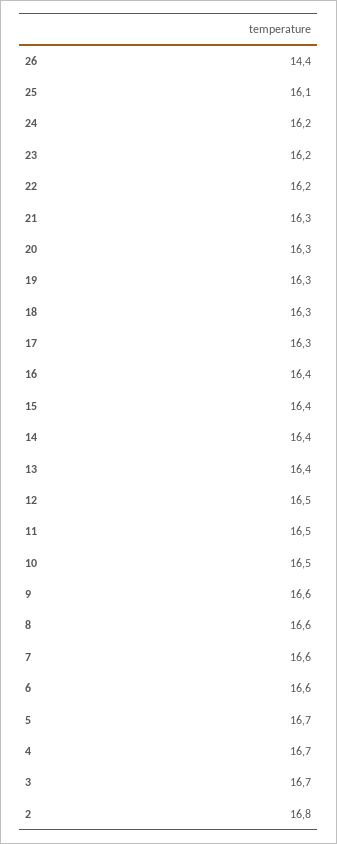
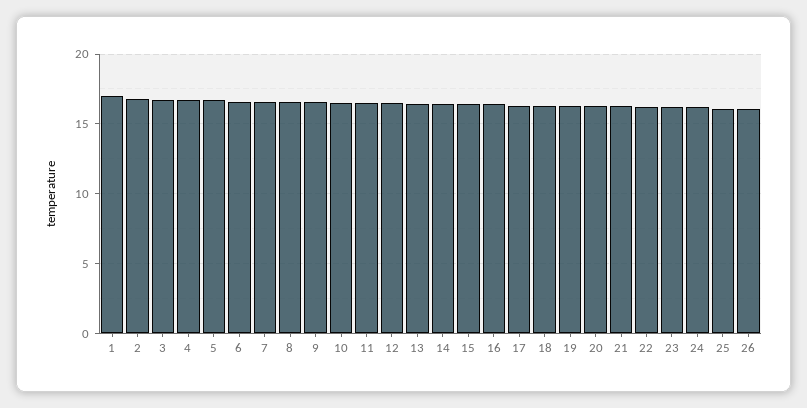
26: 14.4 -> 16
1: none -> 17

